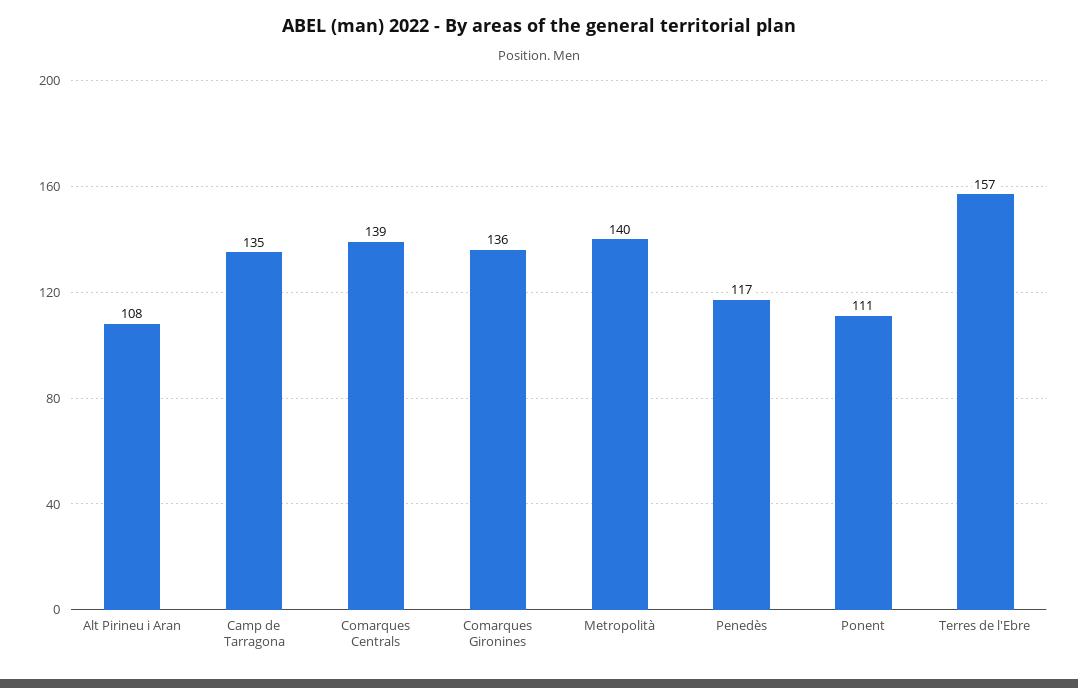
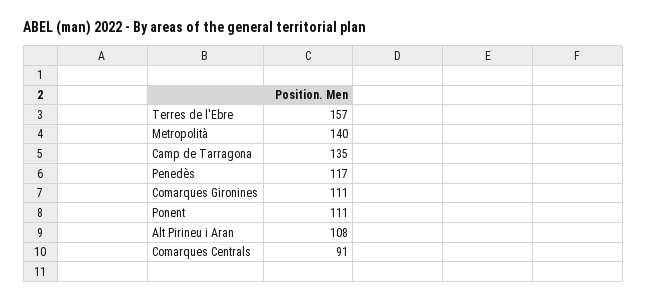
Comarques Centrals: 139 -> 91
Comarques Gironines: 136 -> 111

